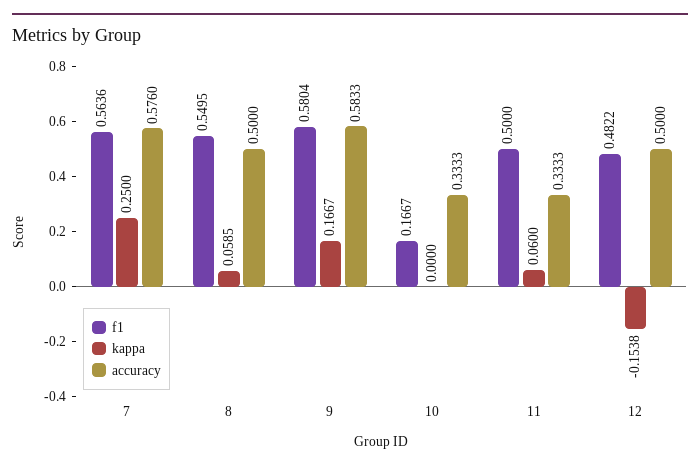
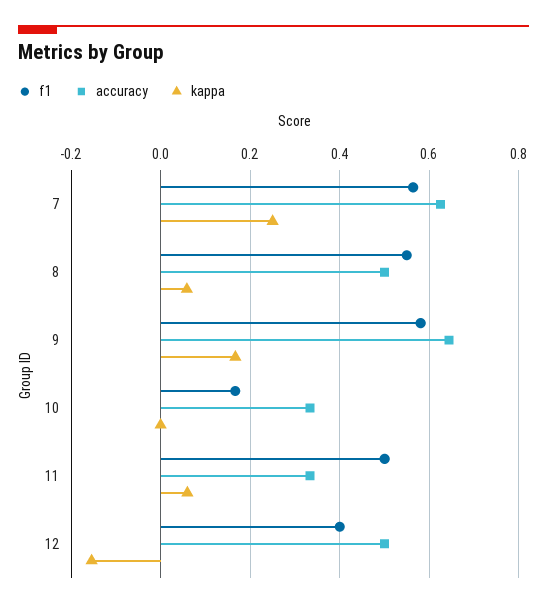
accuracy, 7: 0.576 -> 0.62
accuracy, 9: 0.5833 -> 0.64
f1, 12: 0.4822 -> 0.4

